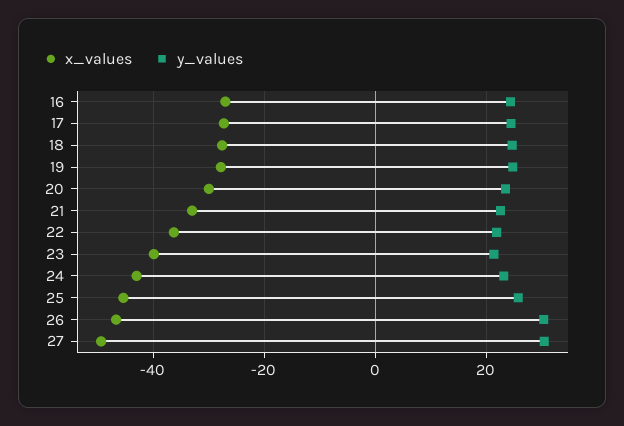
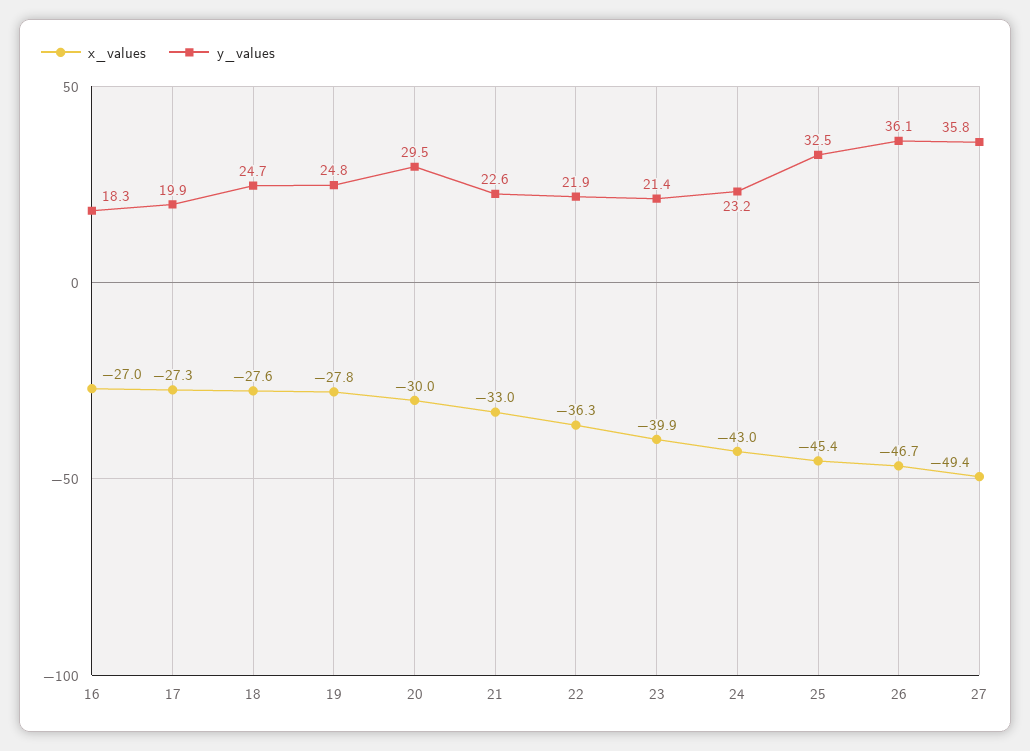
y_values, 16: 24 -> 18.3
y_values, 17: 24 -> 19.9
y_values, 20: 24 -> 29.5
y_values, 25: 26 -> 32.5
y_values, 26: 30 -> 36.1
y_values, 27: 30 -> 35.8

